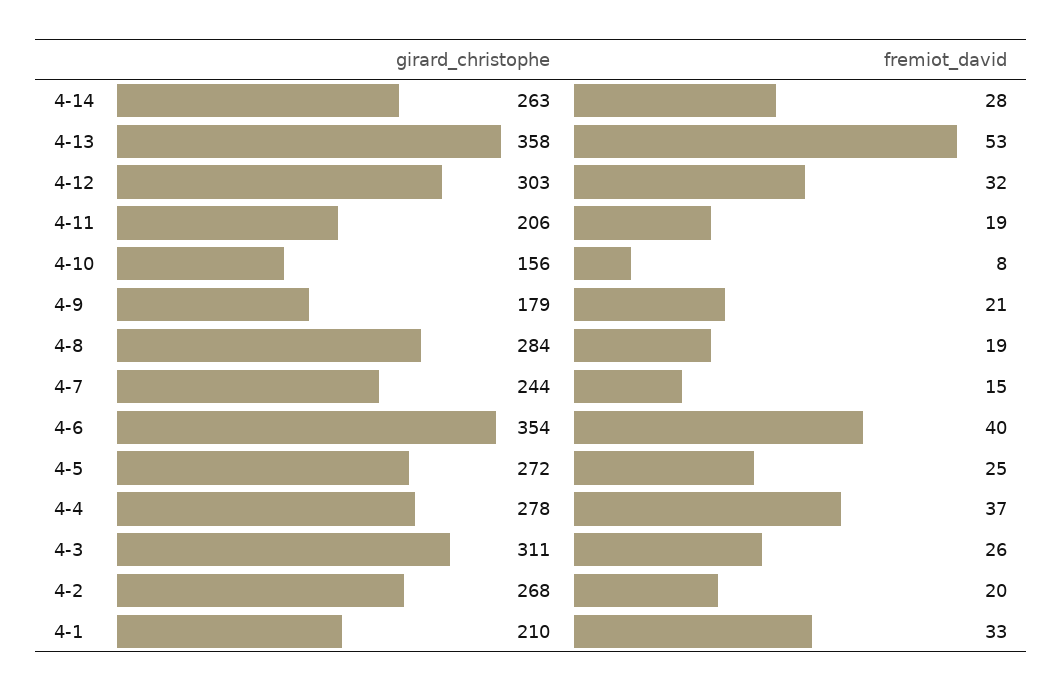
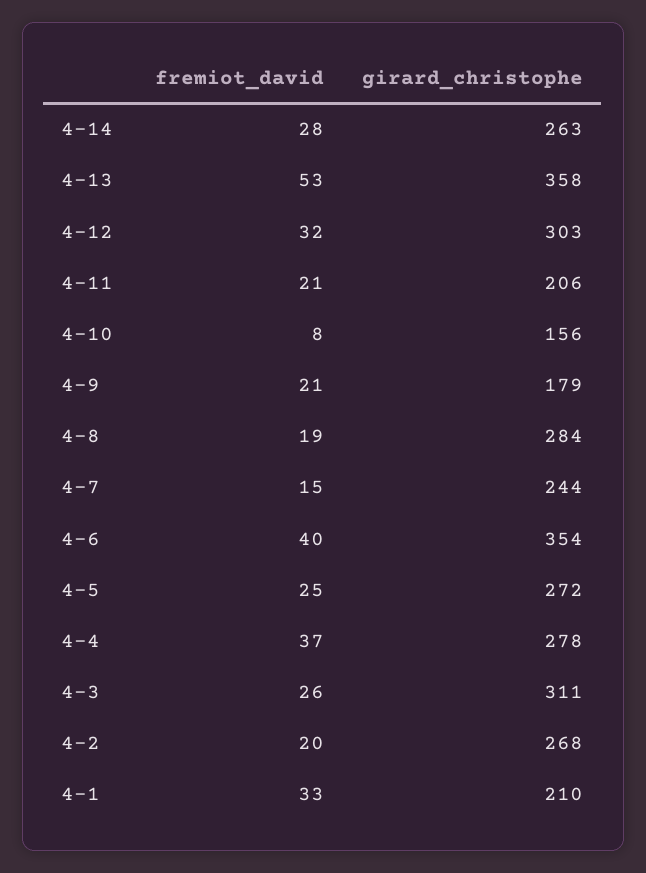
fremiot_david, 4-11: 19 -> 21

